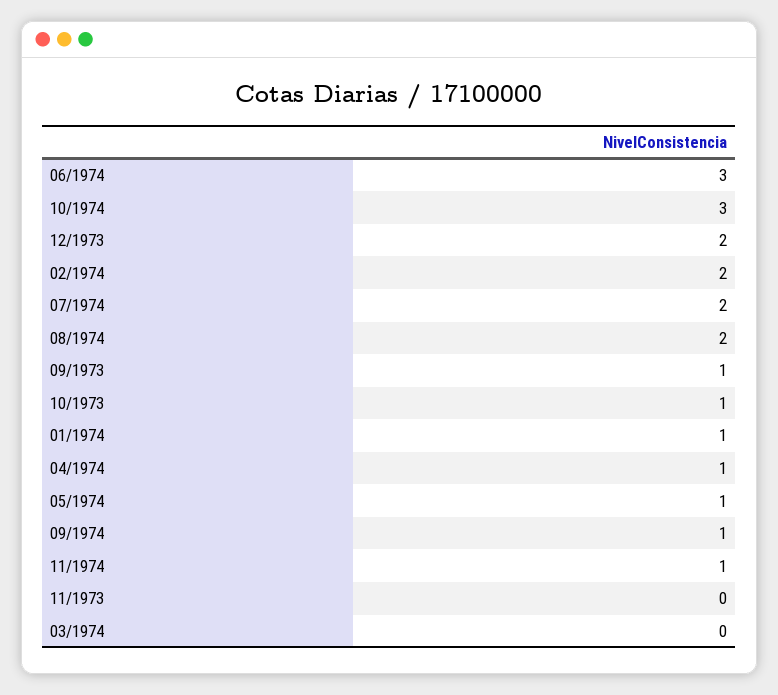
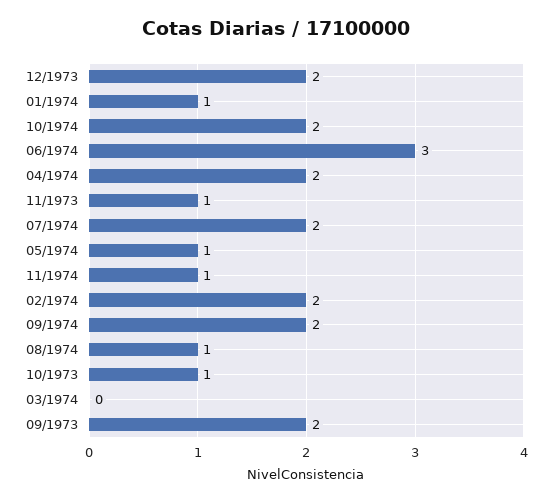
10/1974: 3 -> 2
08/1974: 2 -> 1
09/1973: 1 -> 2
04/1974: 1 -> 2
09/1974: 1 -> 2
11/1973: 0 -> 1

